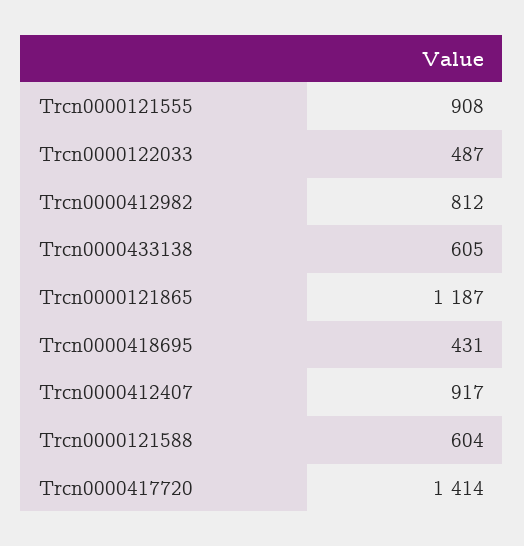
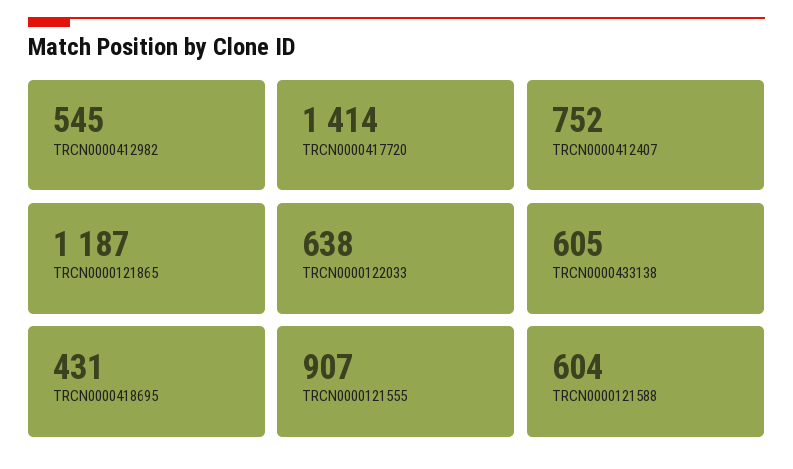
Trcn0000121555: 908 -> 907
Trcn0000122033: 487 -> 638
Trcn0000412982: 812 -> 545
Trcn0000412407: 917 -> 752

